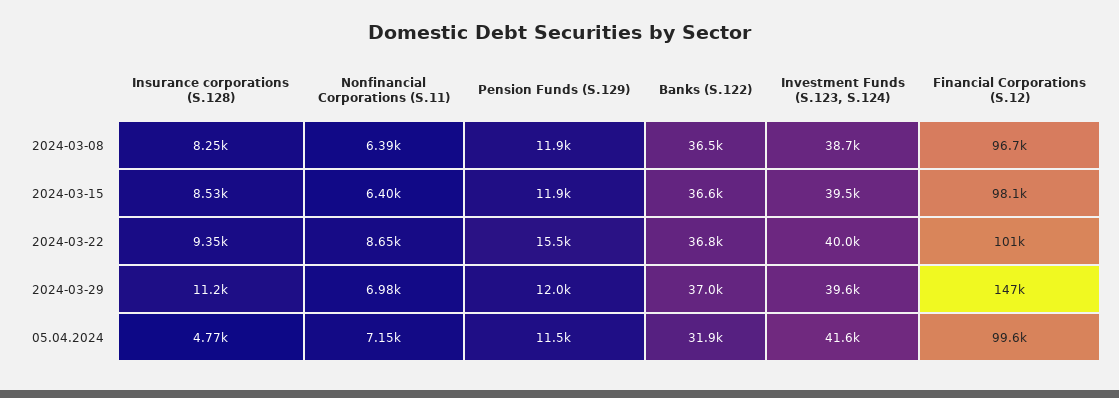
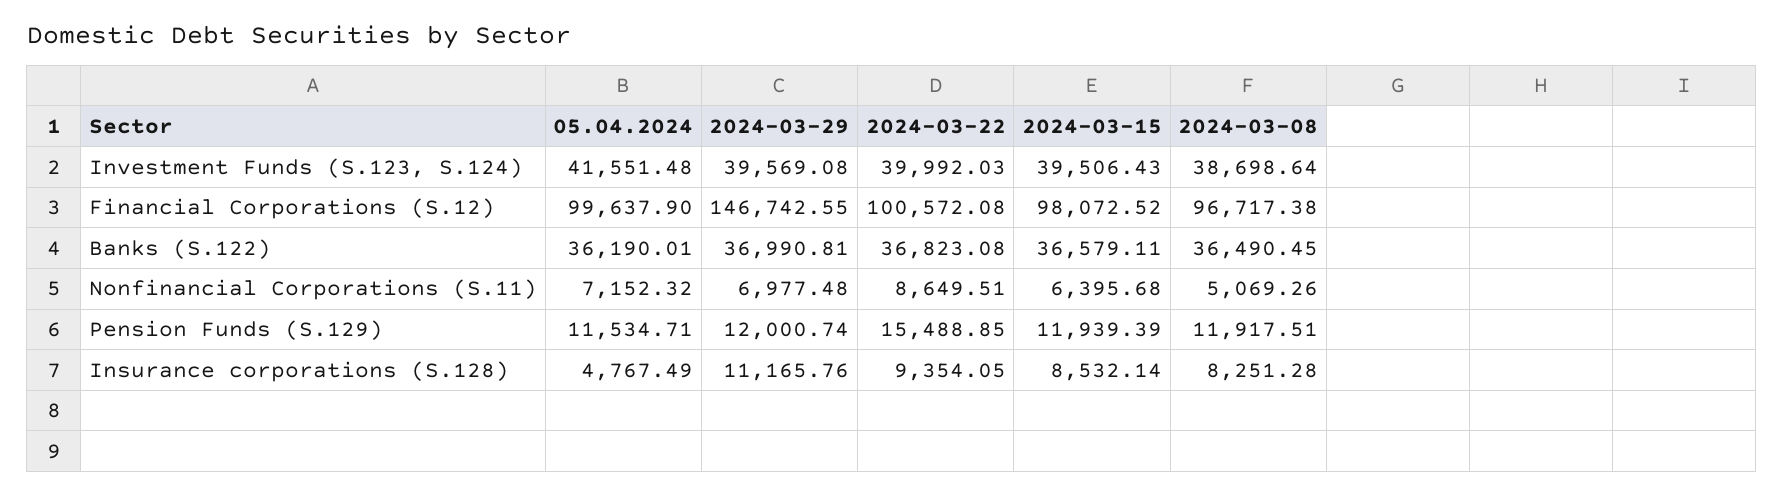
Nonfinancial Corporations (S.11), 2024-03-08: 6390 -> 5069.26
Banks (S.122), 05.04.2024: 31900 -> 36190.01

